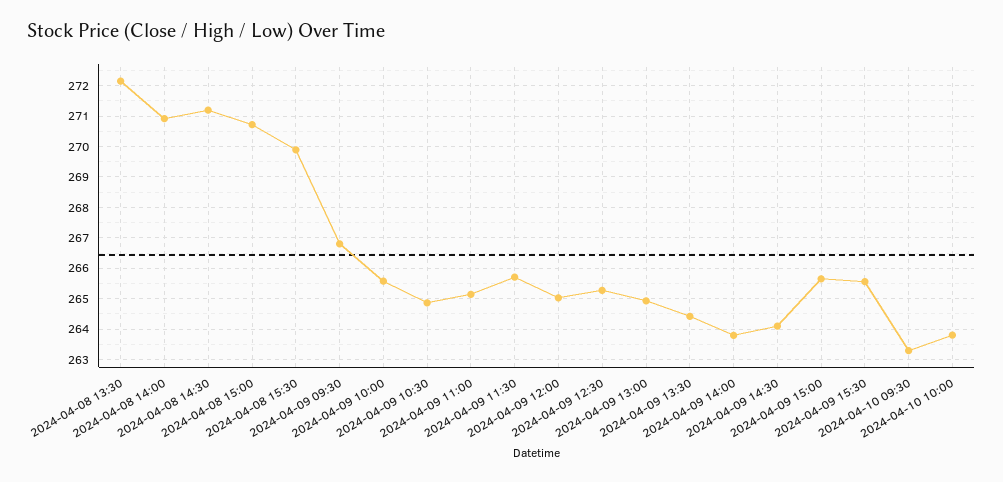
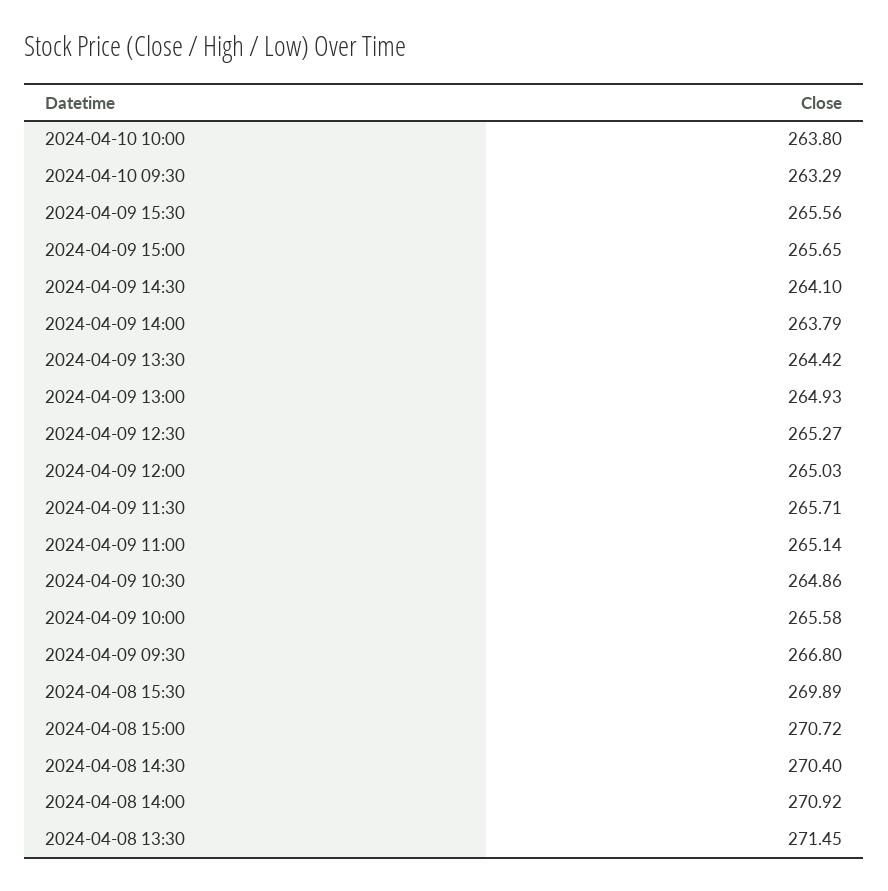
2024-04-08 13:30: 272.2 -> 271.45
2024-04-08 14:30: 271.2 -> 270.4

